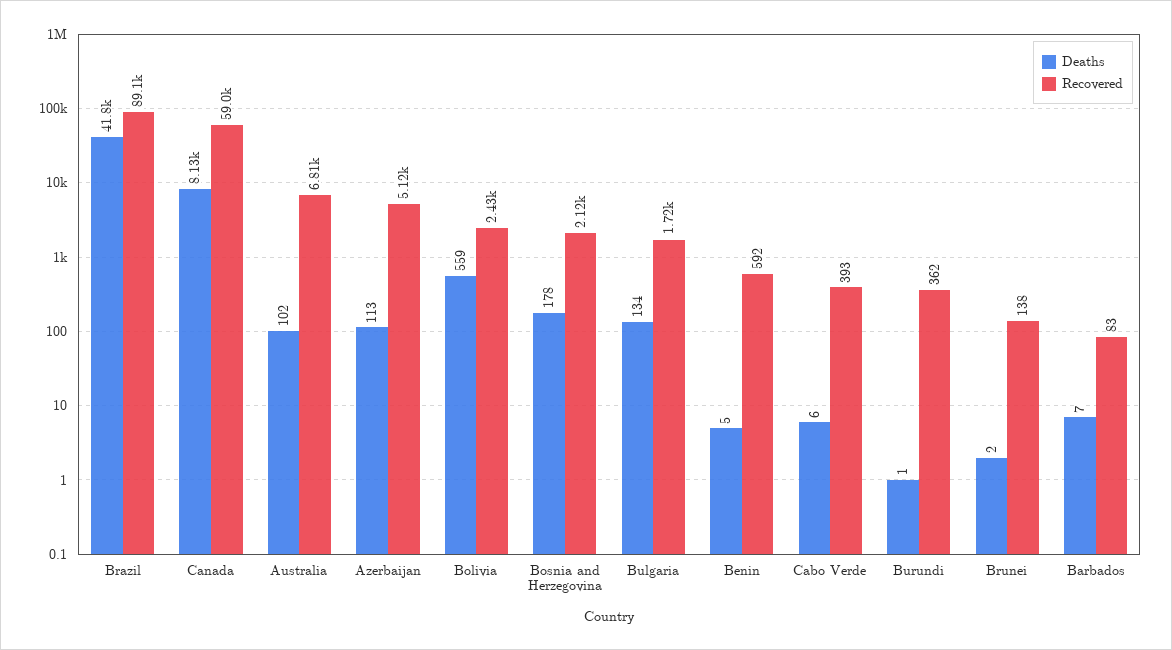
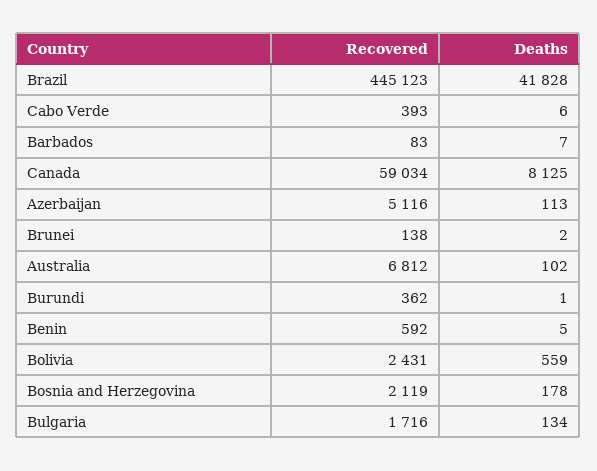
Recovered, Brazil: 89100 -> 445123

